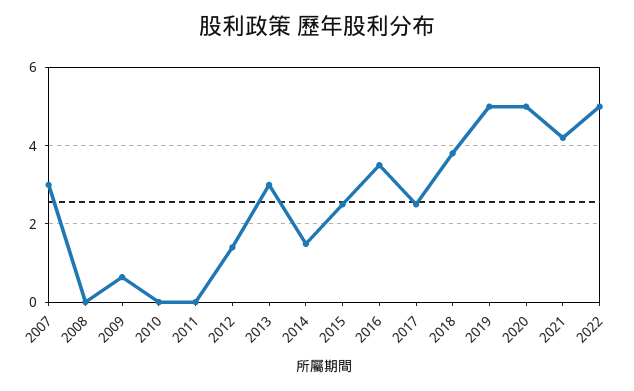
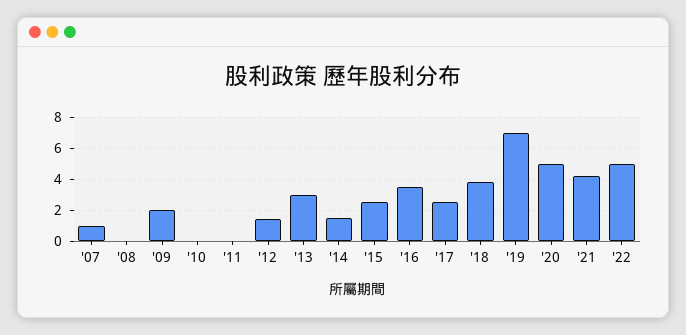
2007: 3 -> 1
2009: 0.6 -> 2
2019: 5 -> 7

